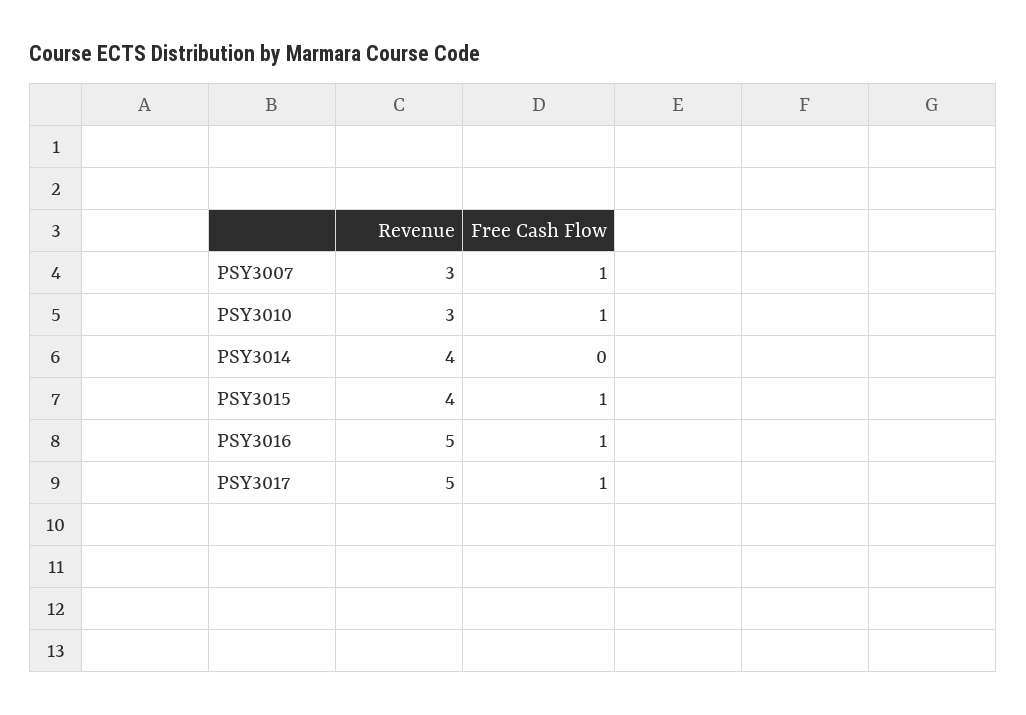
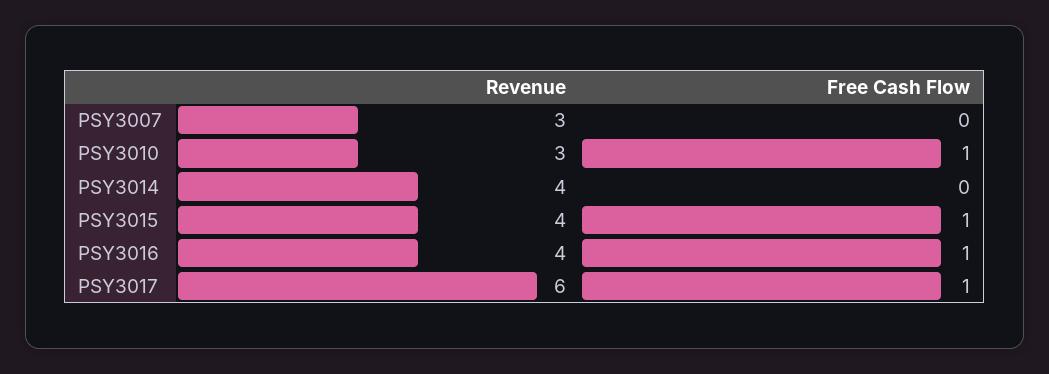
Free Cash Flow, PSY3007: 1 -> 0
Revenue, PSY3016: 5 -> 4
Revenue, PSY3017: 5 -> 6

